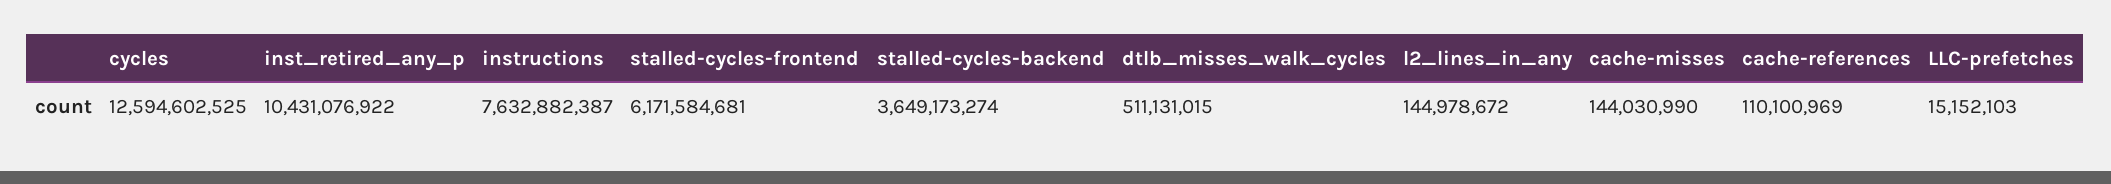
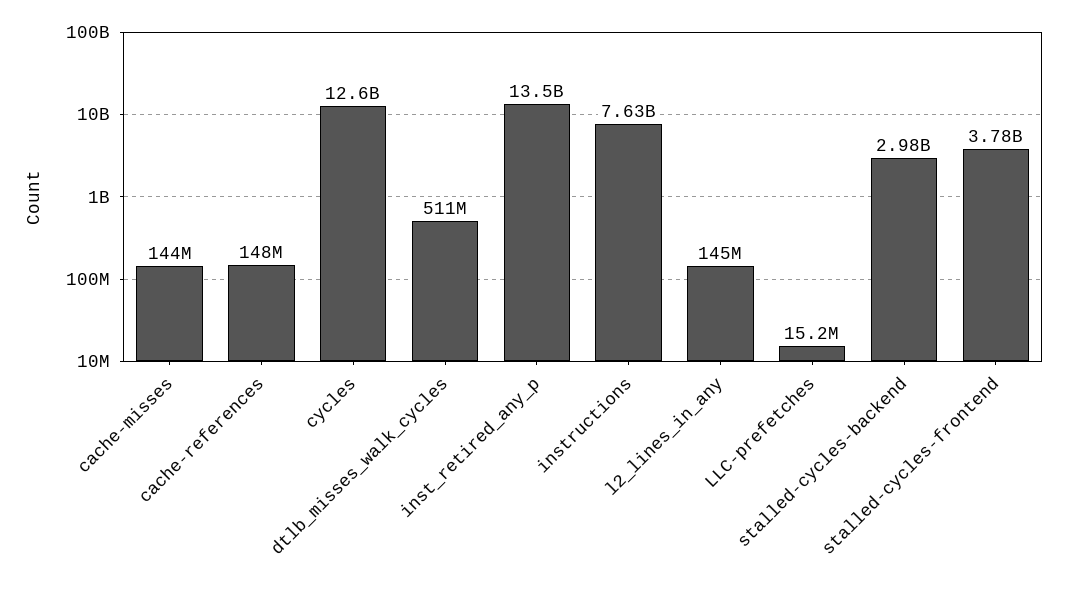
inst_retired_any_p: 10431076922 -> 13500000000
stalled-cycles-frontend: 6171584681 -> 3780000000
stalled-cycles-backend: 3649173274 -> 2980000000
cache-references: 110100969 -> 148000000

